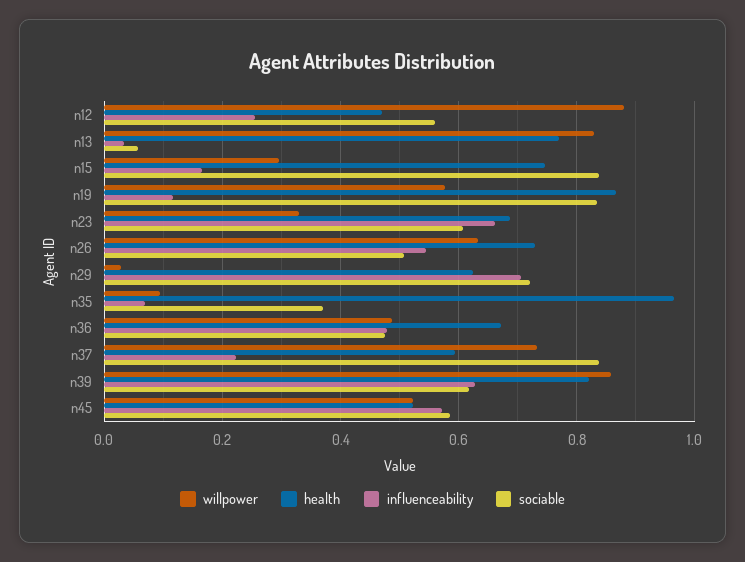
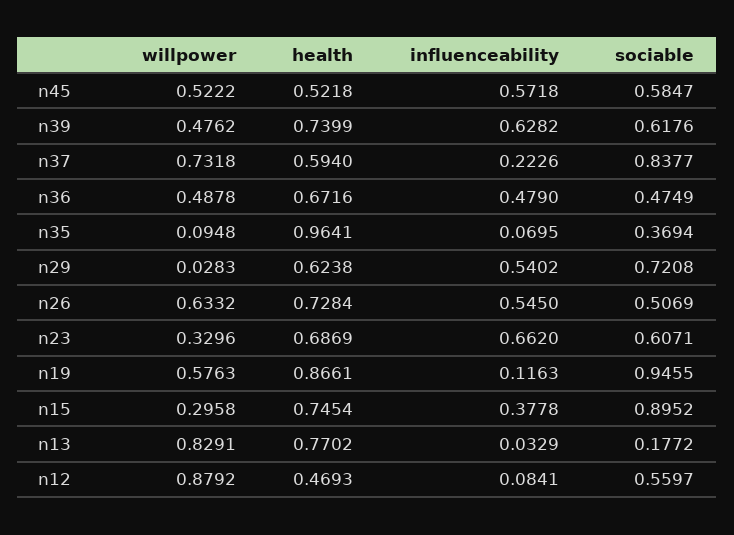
influenceability, n12: 0.26 -> 0.0841
sociable, n13: 0.06 -> 0.1772
influenceability, n15: 0.16 -> 0.3778
sociable, n15: 0.84 -> 0.8952
sociable, n19: 0.84 -> 0.9455
influenceability, n29: 0.7 -> 0.5402
willpower, n39: 0.86 -> 0.4762
health, n39: 0.82 -> 0.7399

